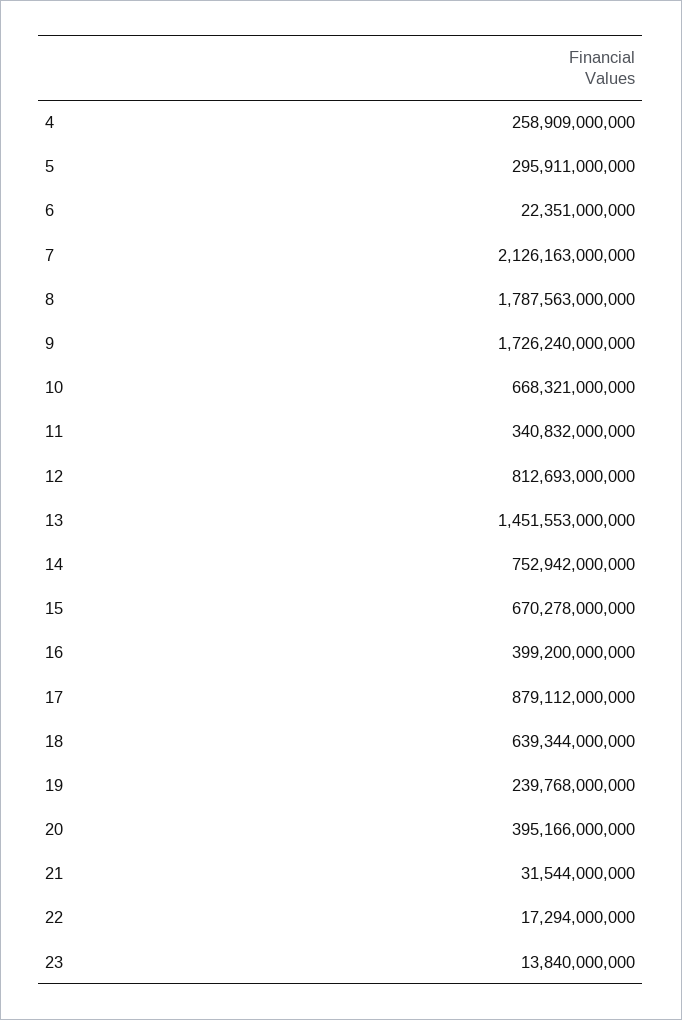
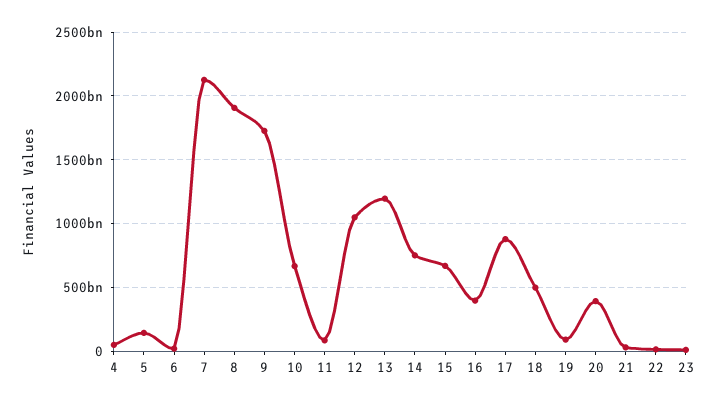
4: 258909000000 -> 50000000000
5: 295911000000 -> 150000000000
8: 1787563000000 -> 1900000000000
11: 340832000000 -> 100000000000
12: 812693000000 -> 1050000000000
13: 1451553000000 -> 1200000000000
18: 639344000000 -> 500000000000
19: 239768000000 -> 100000000000

